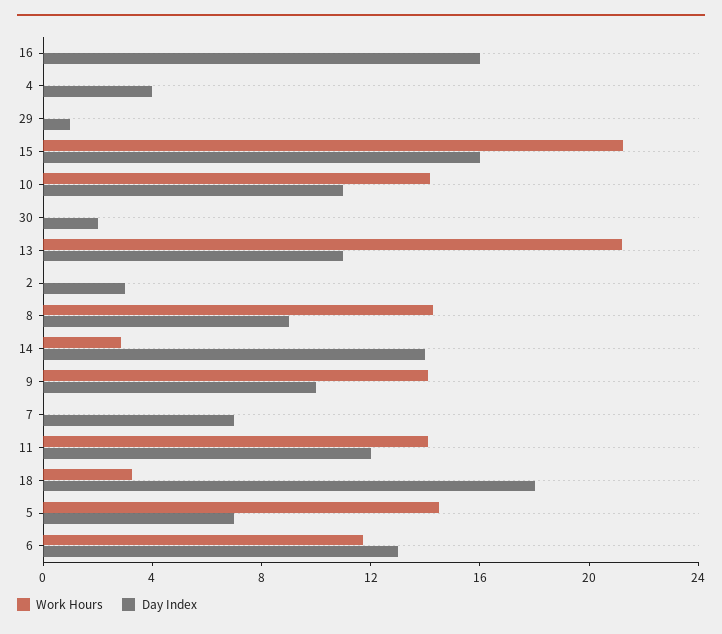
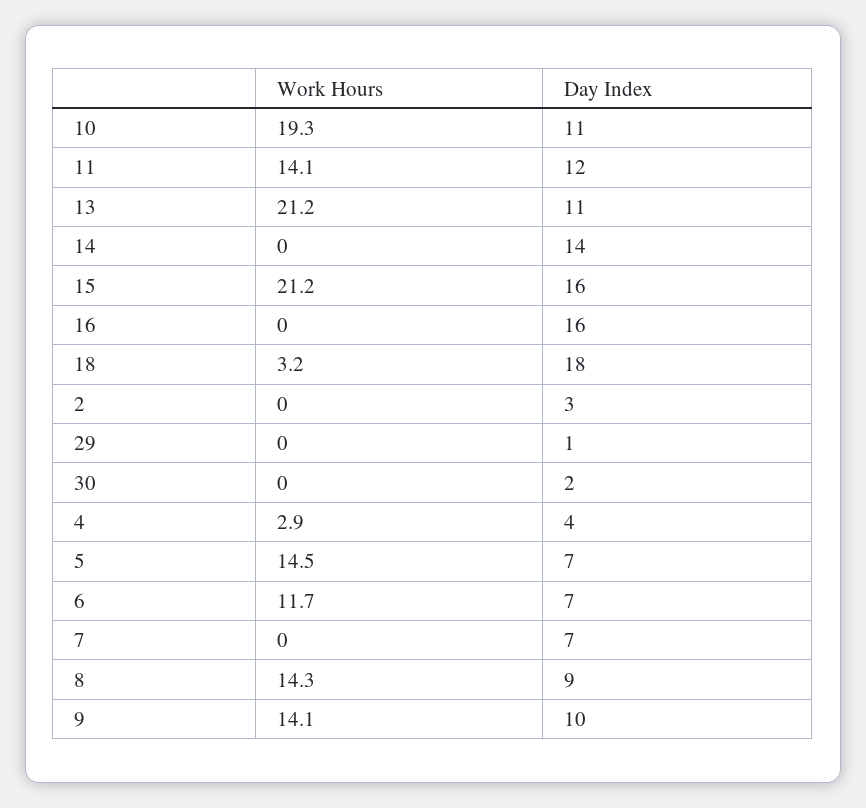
Work Hours, 4: 0 -> 2.9
Work Hours, 10: 14 -> 19.3
Work Hours, 14: 3 -> 0
Day Index, 6: 13 -> 7

